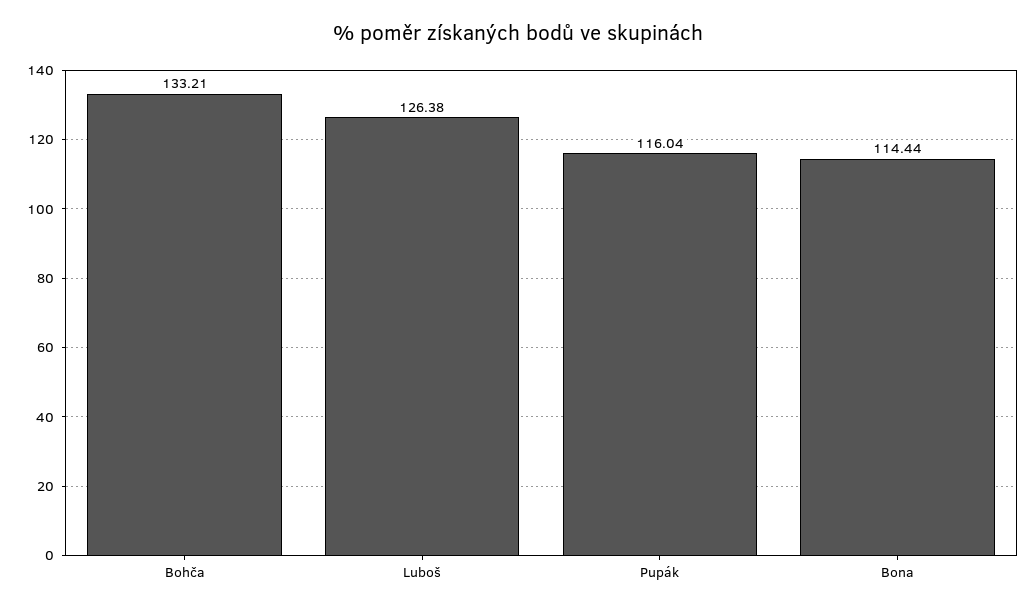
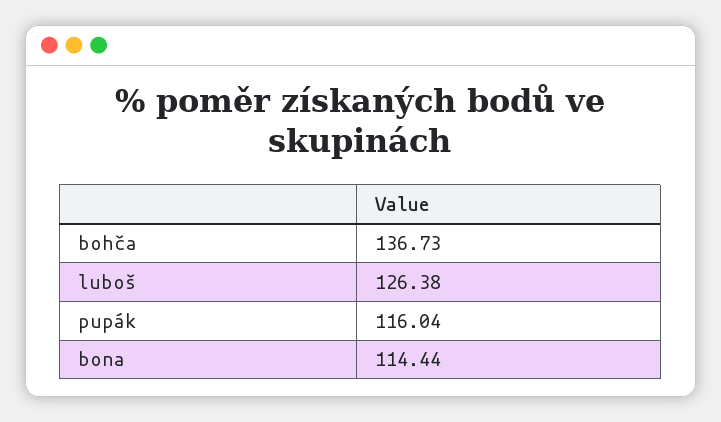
Bohča: 133.21 -> 136.73

